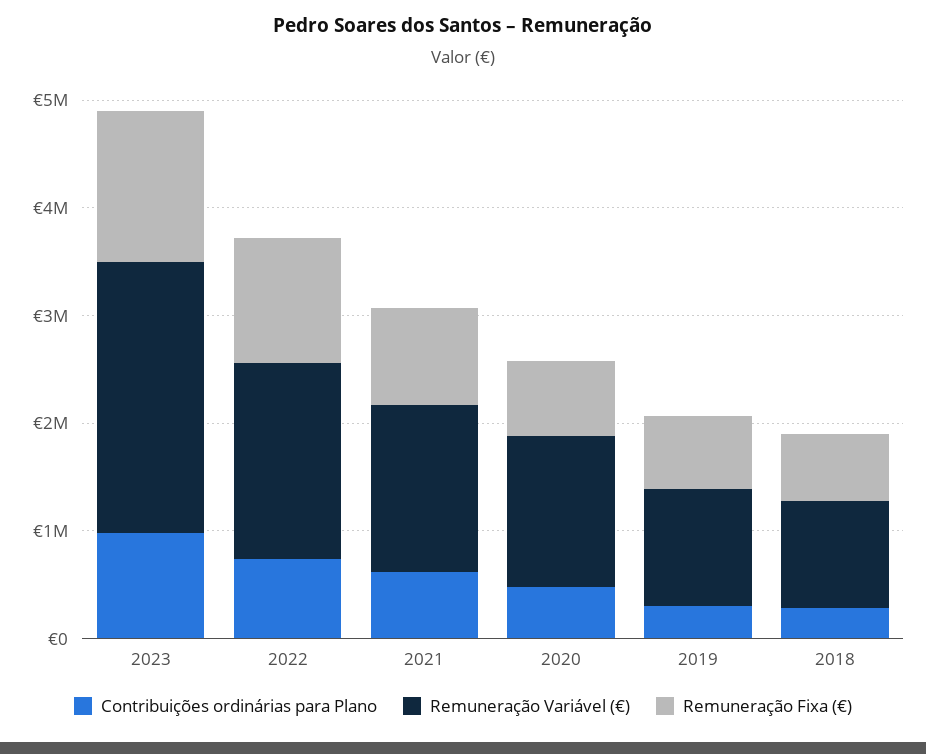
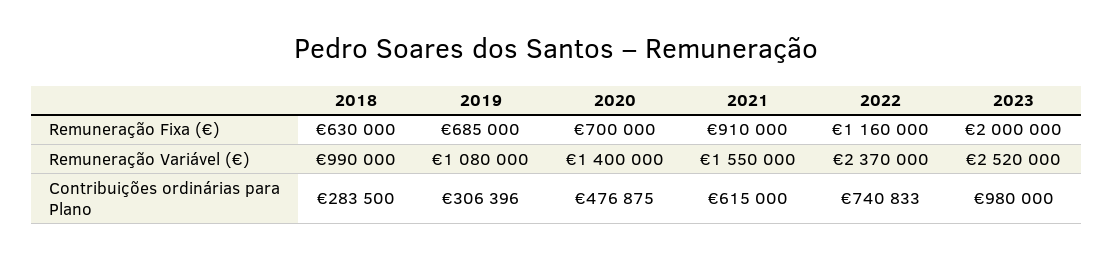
Remuneração Fixa (€), 2023: 1400000 -> 2000000
Remuneração Variável (€), 2022: 1800000 -> 2370000

